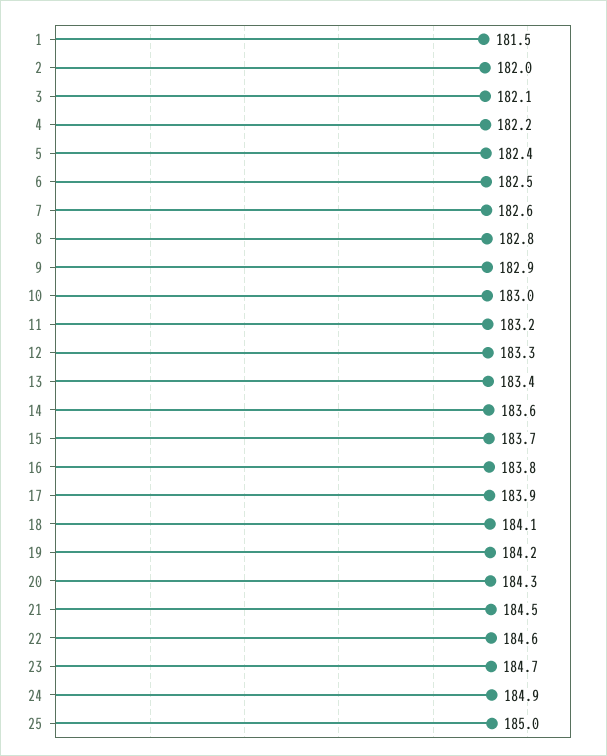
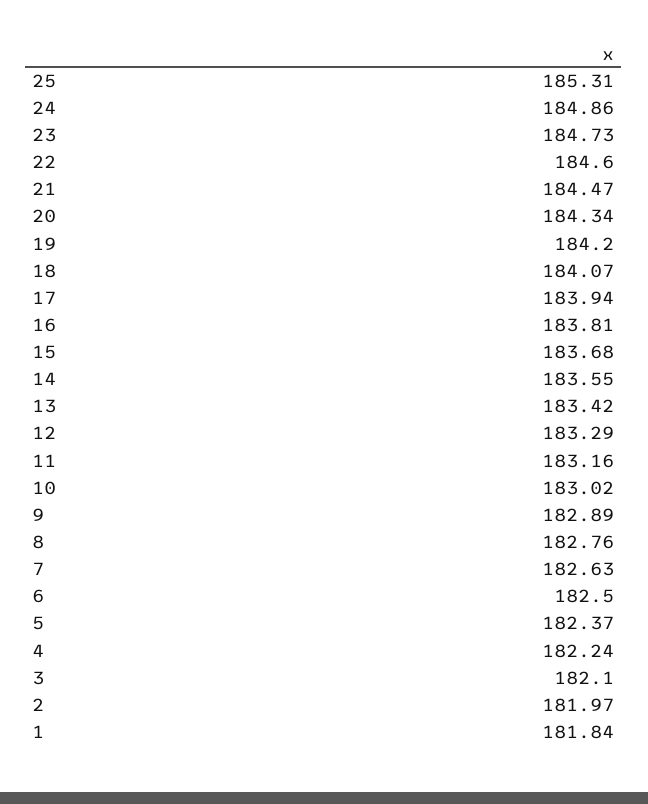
1: 181.5 -> 181.84
25: 185 -> 185.31

